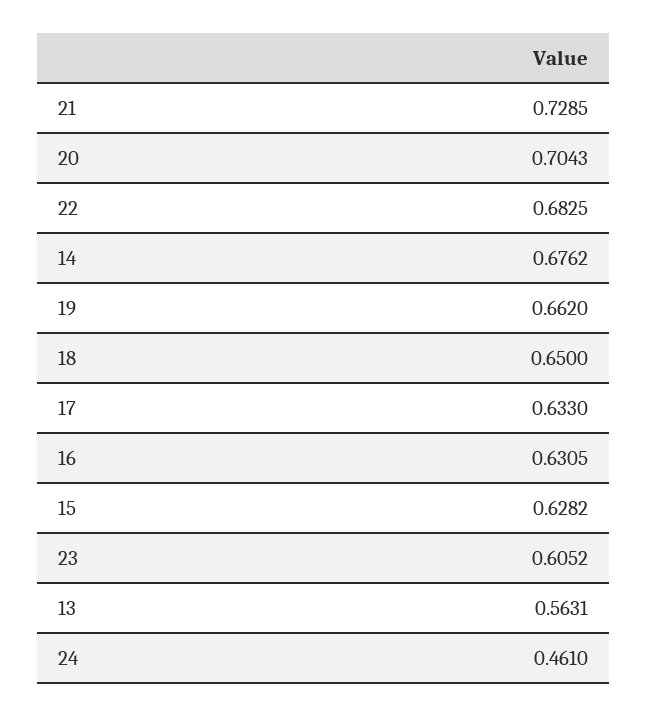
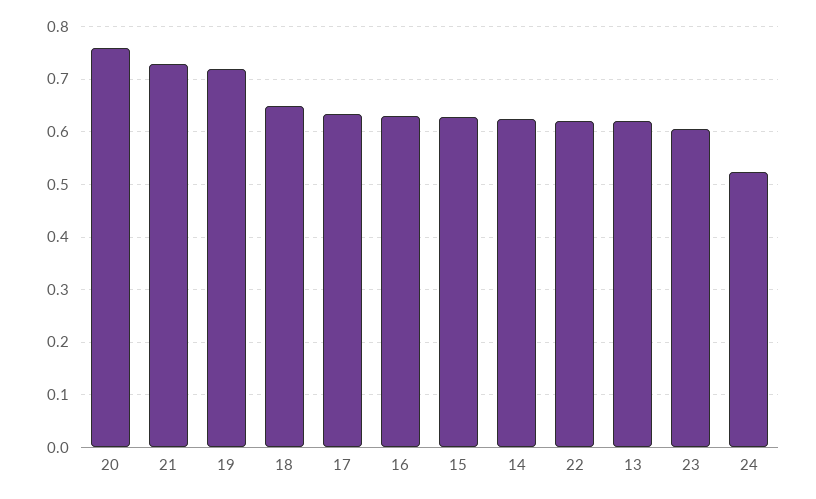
20: 0.7043 -> 0.76
22: 0.6825 -> 0.62
14: 0.6762 -> 0.62
19: 0.662 -> 0.72
13: 0.5631 -> 0.62
24: 0.461 -> 0.52

